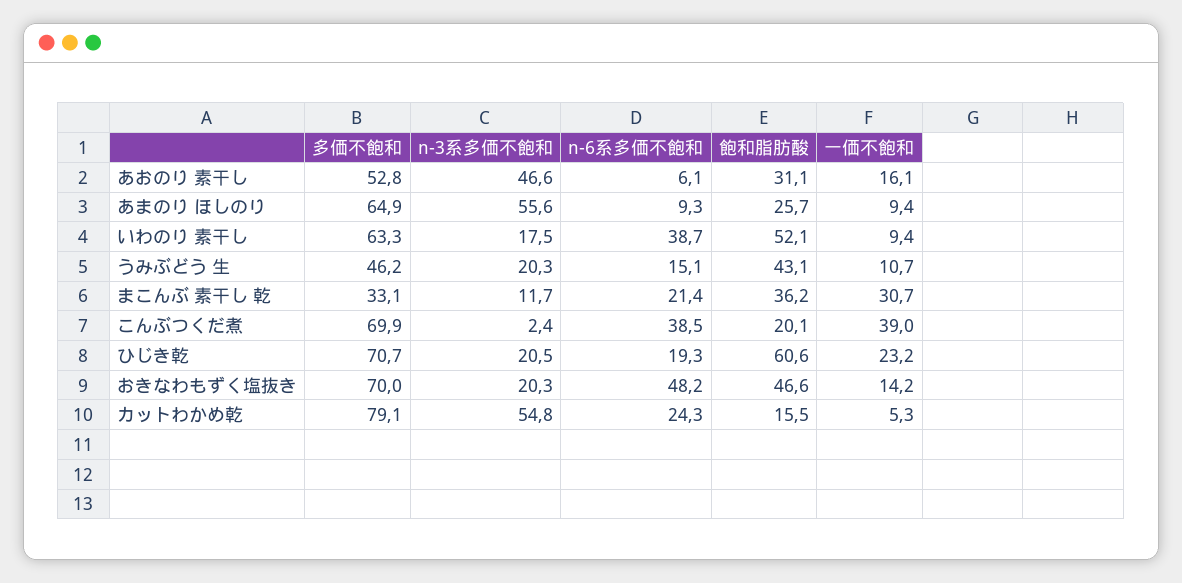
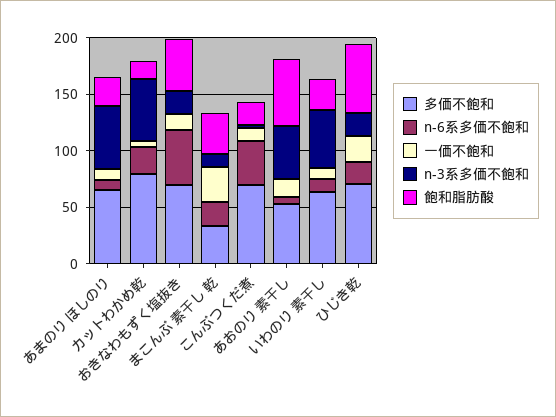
飽和脂肪酸, あおのり 素干し: 31.1 -> 60
n-3系多価不飽和, いわのり 素干し: 17.5 -> 50
n-6系多価不飽和, いわのり 素干し: 38.7 -> 10
飽和脂肪酸, いわのり 素干し: 52.1 -> 30
多価不飽和, うみぶどう 生: 46.2 -> none
n-3系多価不飽和, うみぶどう 生: 20.3 -> none
n-6系多価不飽和, うみぶどう 生: 15.1 -> none
飽和脂肪酸, うみぶどう 生: 43.1 -> none
一価不飽和, うみぶどう 生: 10.7 -> none
一価不飽和, こんぶつくだ煮: 39 -> 10

